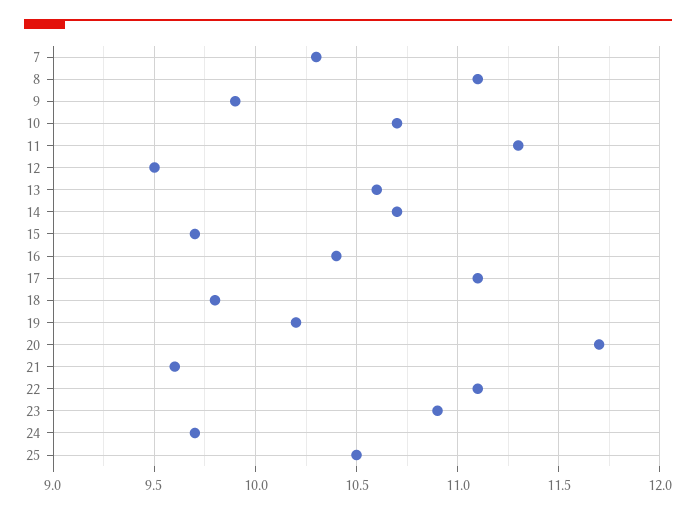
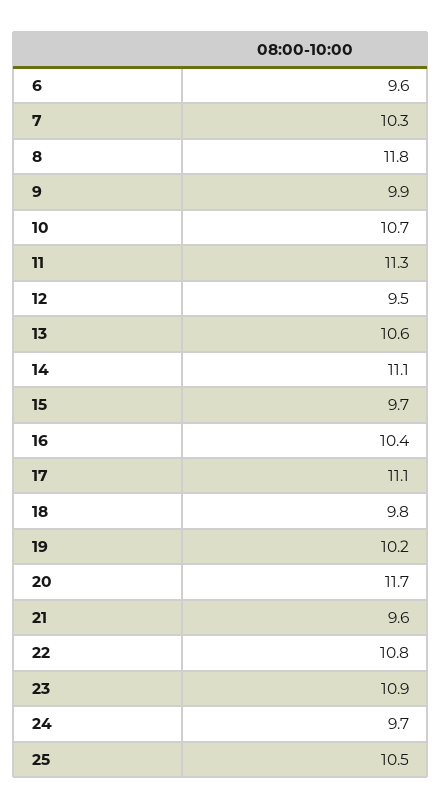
8: 11.1 -> 11.8
14: 10.7 -> 11.1
22: 11.1 -> 10.8
6: none -> 9.6

